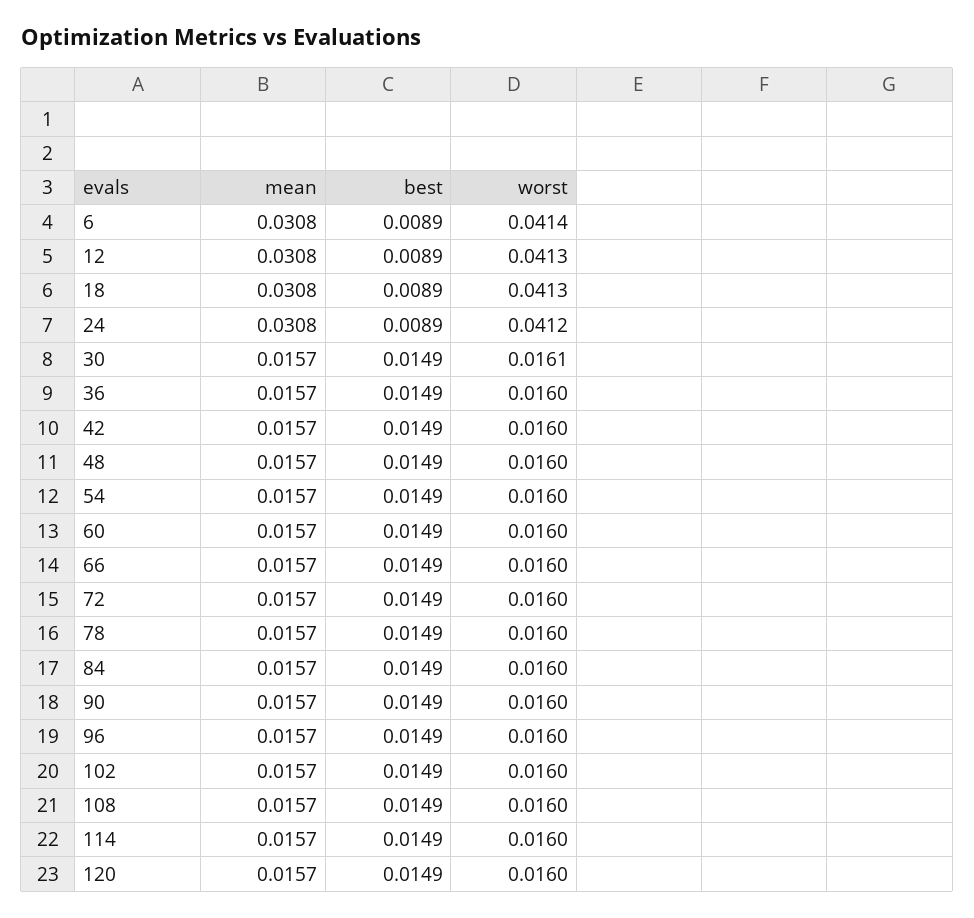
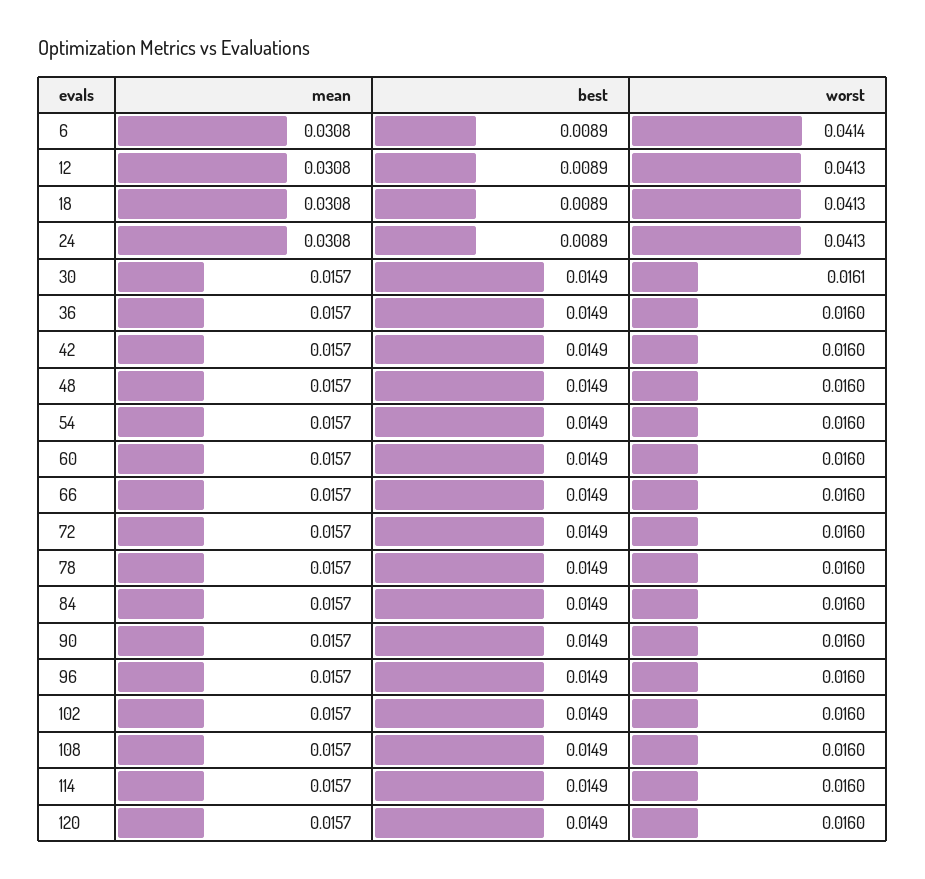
worst, 24: 0.0412 -> 0.0413

